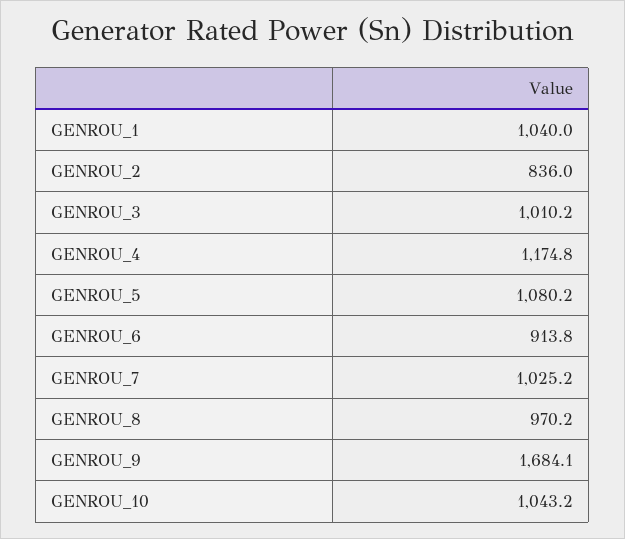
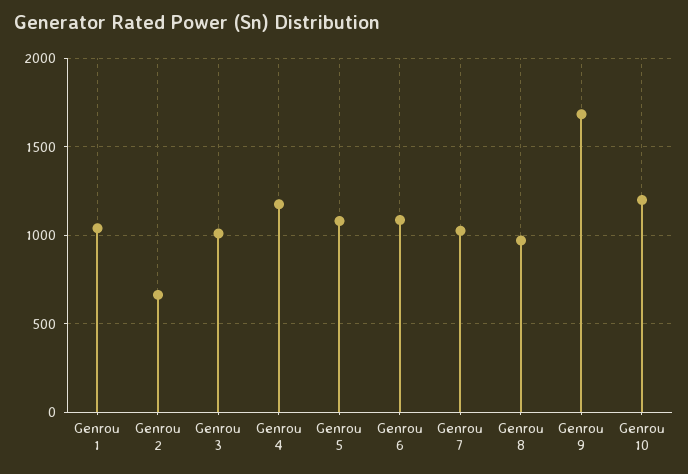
GENROU_2: 836 -> 650
GENROU_6: 913.8 -> 1100
GENROU_10: 1043.2 -> 1200

